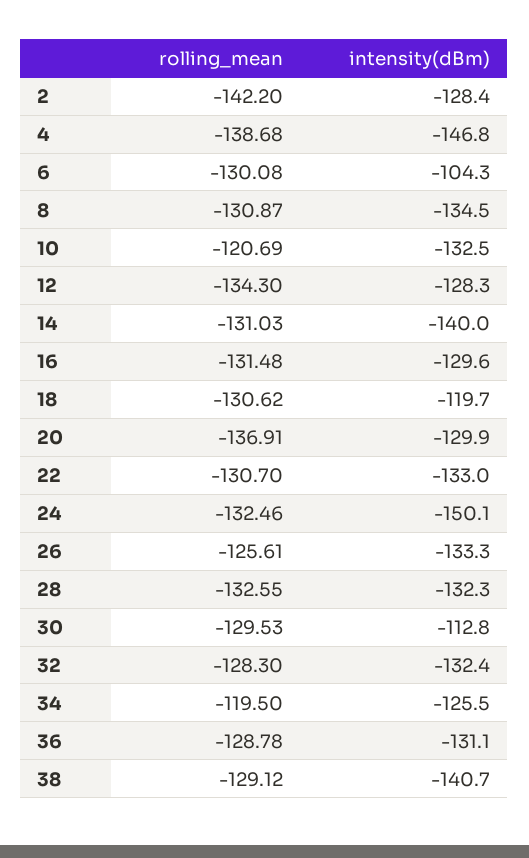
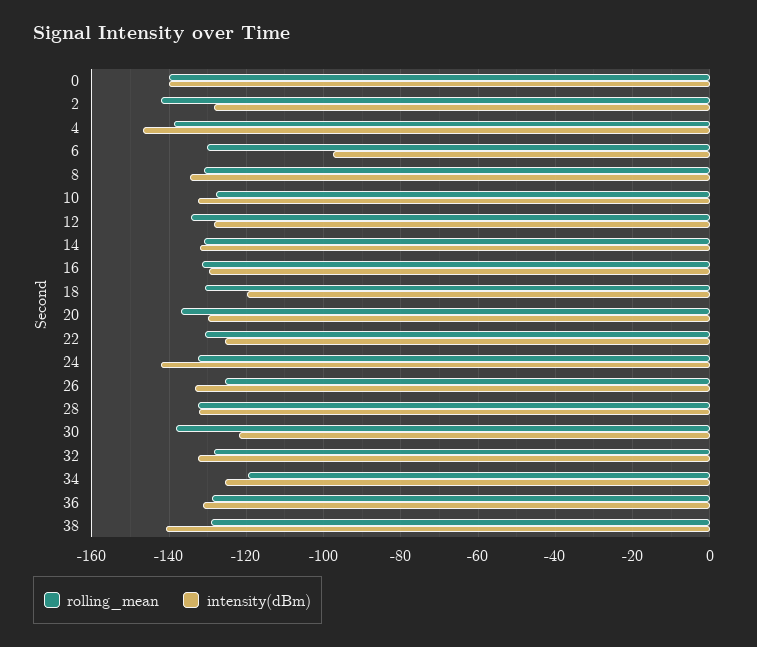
intensity(dBm), 6: -104.3 -> -98
rolling_mean, 10: -120.69 -> -128
intensity(dBm), 14: -140 -> -132
intensity(dBm), 22: -133 -> -126
intensity(dBm), 24: -150.1 -> -142
rolling_mean, 30: -129.53 -> -138
intensity(dBm), 30: -112.8 -> -122
rolling_mean, 0: none -> -140
intensity(dBm), 0: none -> -140

